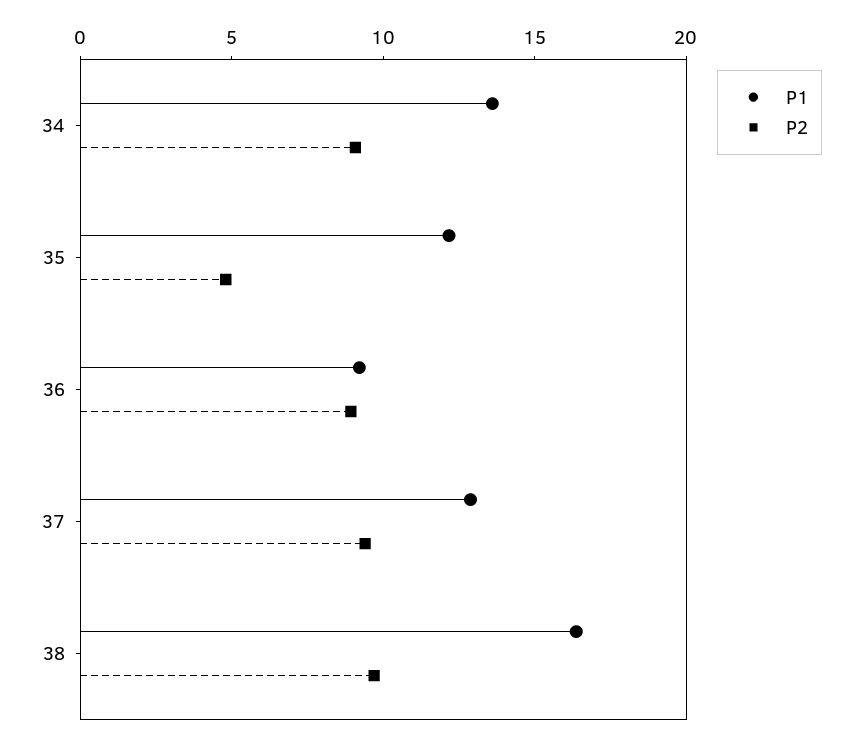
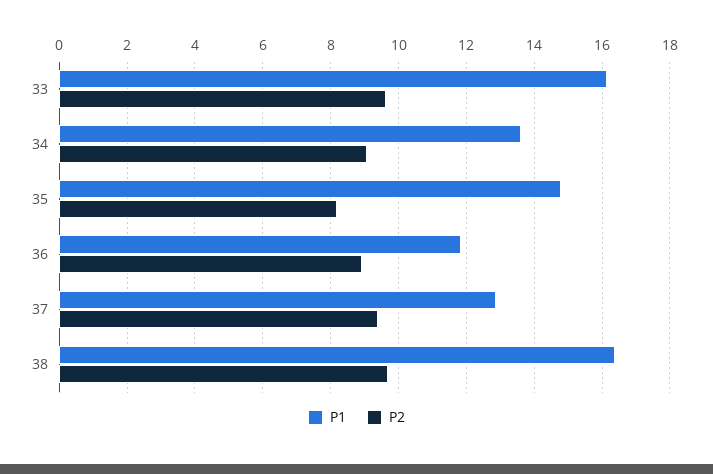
P1, 35: 12 -> 14.8
P2, 35: 5 -> 8.2
P1, 36: 9 -> 11.8
P1, 33: none -> 16.2
P2, 33: none -> 9.6

